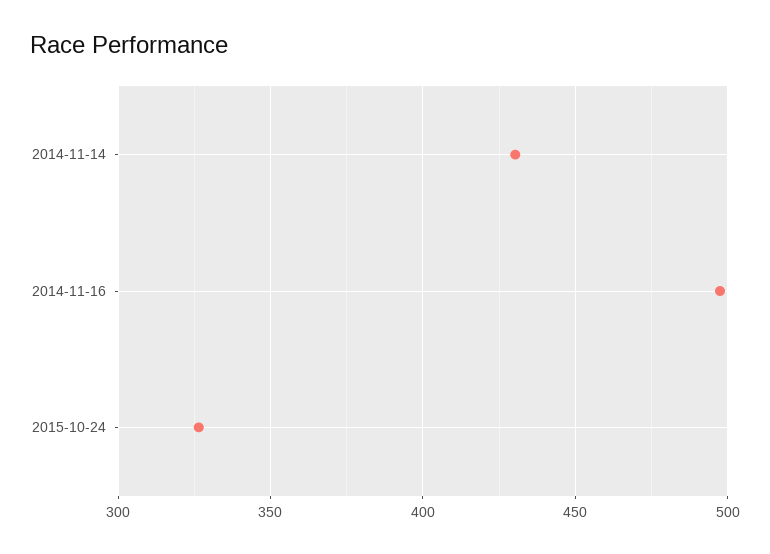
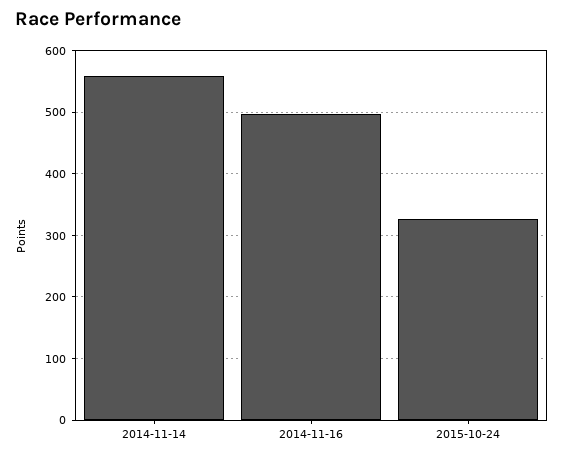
2014-11-14: 430 -> 560

